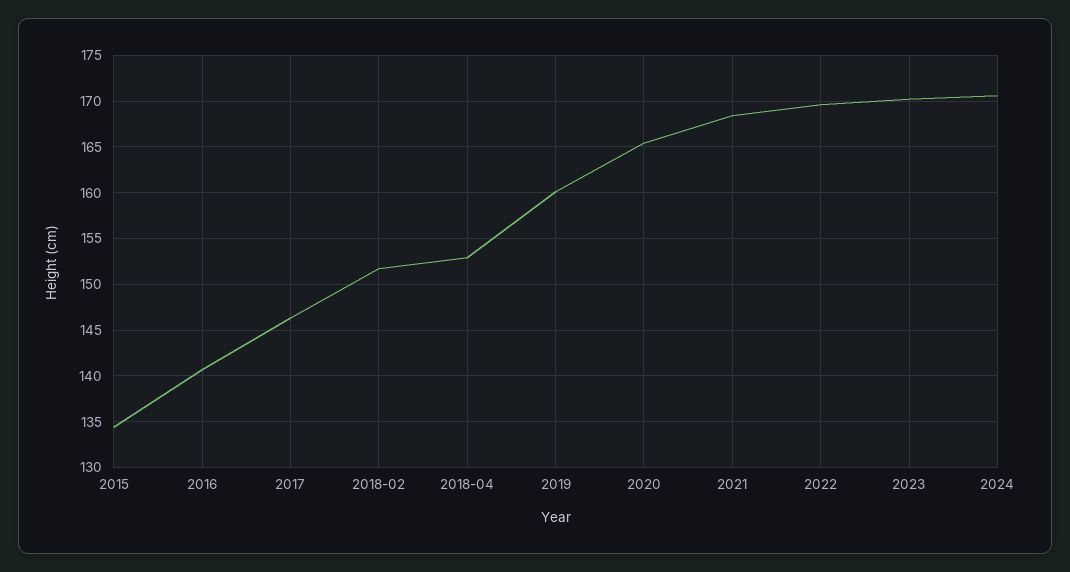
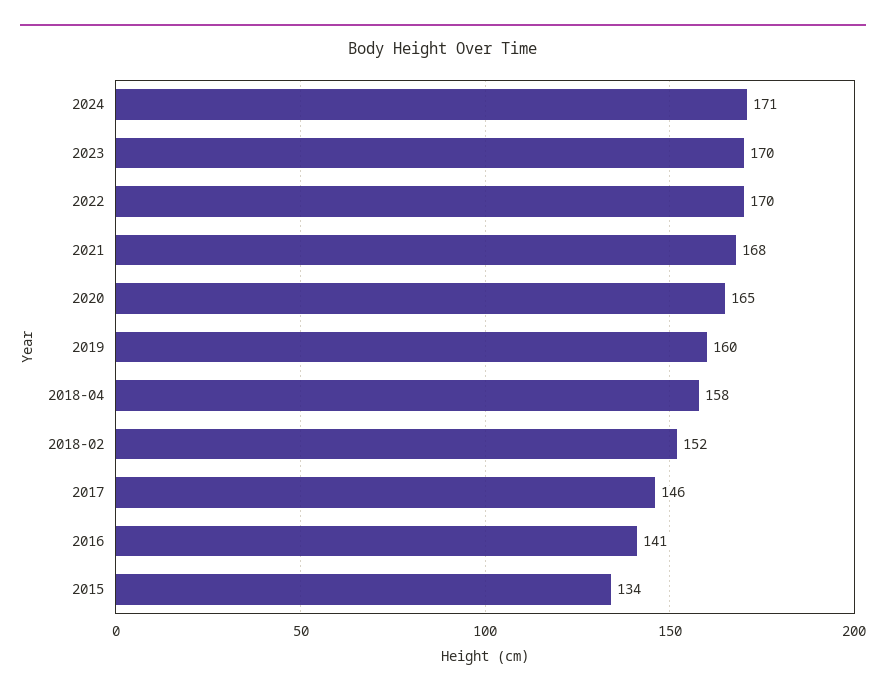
2018-04: 153 -> 158

